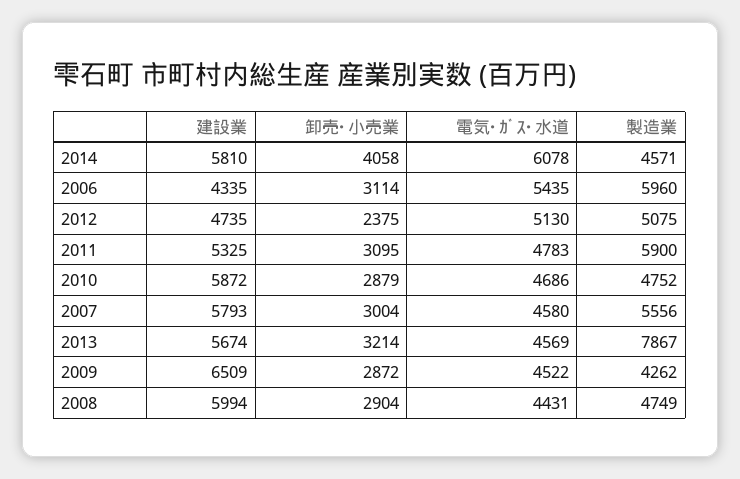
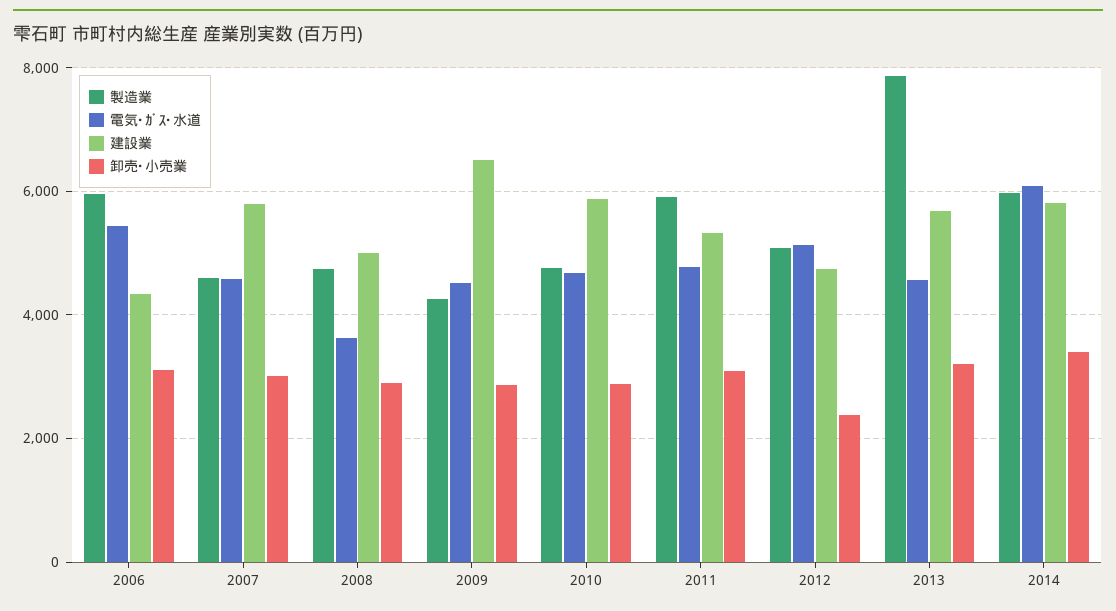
卸売･小売業, 2014: 4058 -> 3400
製造業, 2014: 4571 -> 6000
製造業, 2007: 5556 -> 4600
建設業, 2008: 5994 -> 5000
電気･ｶﾞｽ･水道, 2008: 4431 -> 3600

